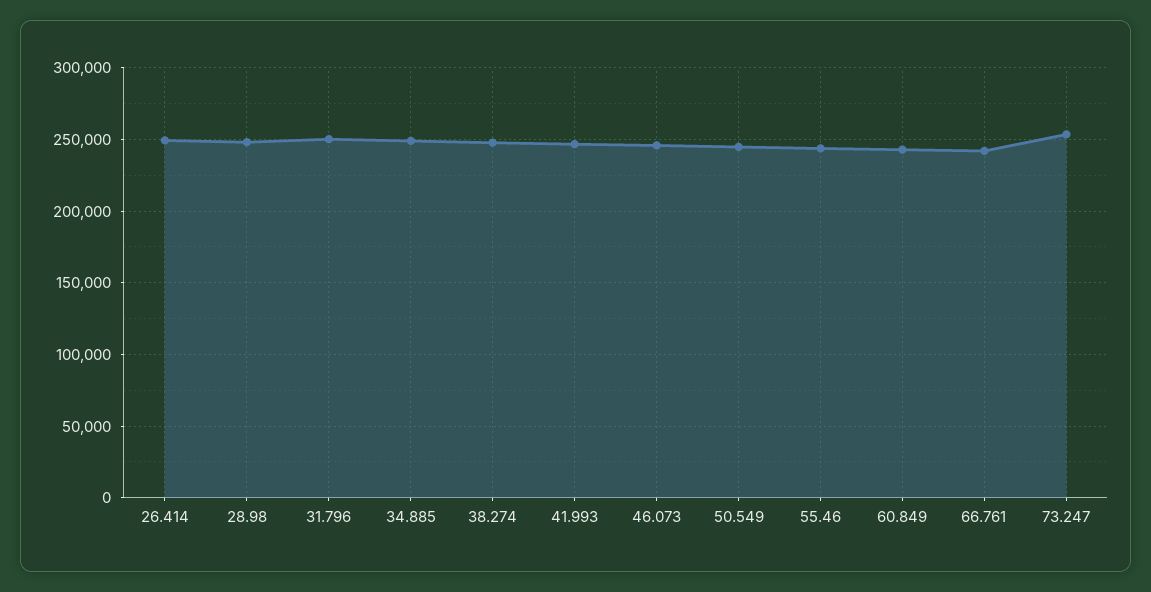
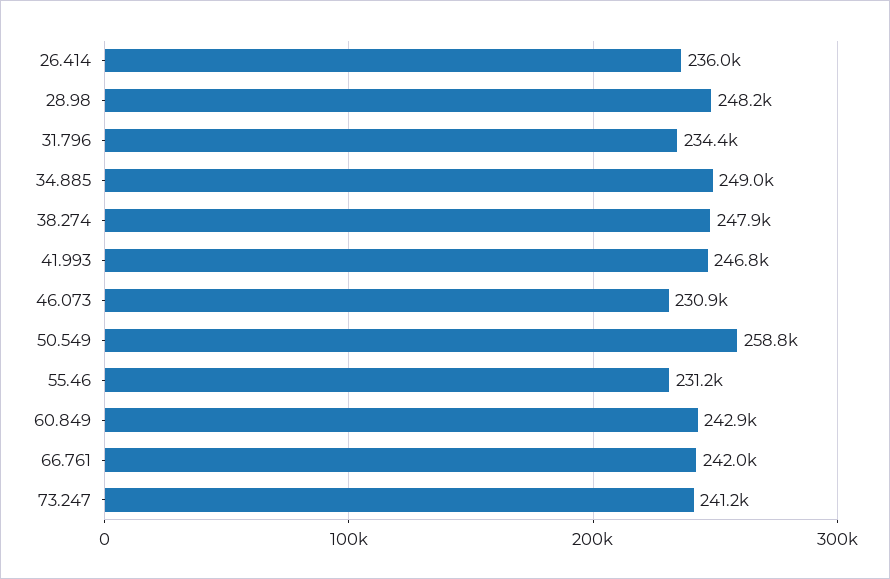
26.414: 250000 -> 236000
31.796: 250000 -> 234400
46.073: 245000 -> 230900
50.549: 245000 -> 258800
55.46: 245000 -> 231200
73.247: 255000 -> 241200

